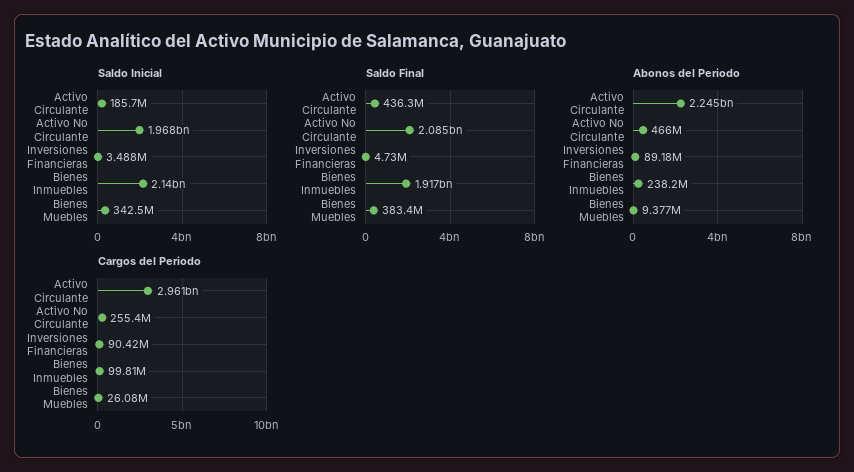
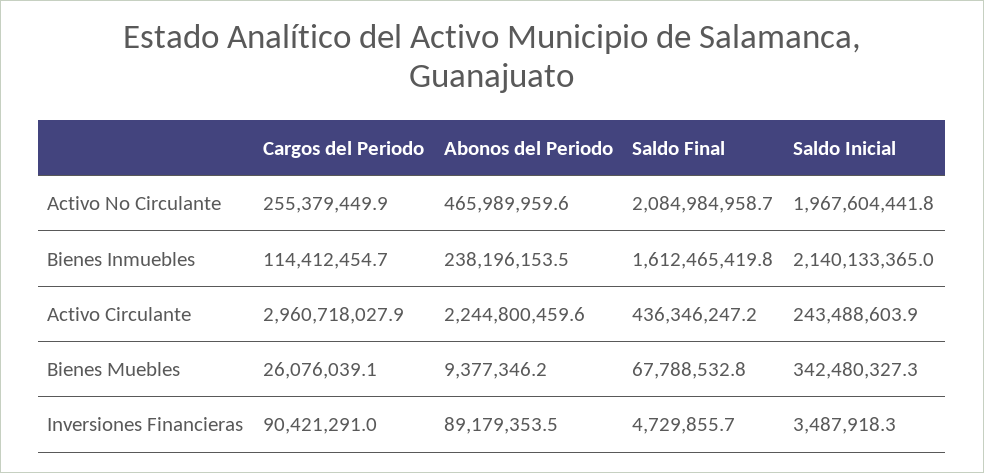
Saldo Inicial, Activo Circulante: 185700000 -> 243488603.9
Saldo Final, Bienes Inmuebles: 1917000000 -> 1612465419.8
Saldo Final, Bienes Muebles: 383400000 -> 67788532.8
Cargos del Periodo, Bienes Inmuebles: 99810000 -> 114412454.7

